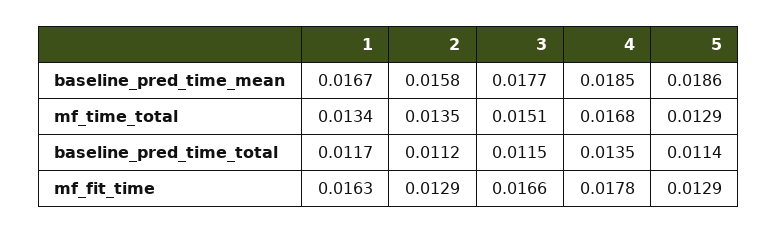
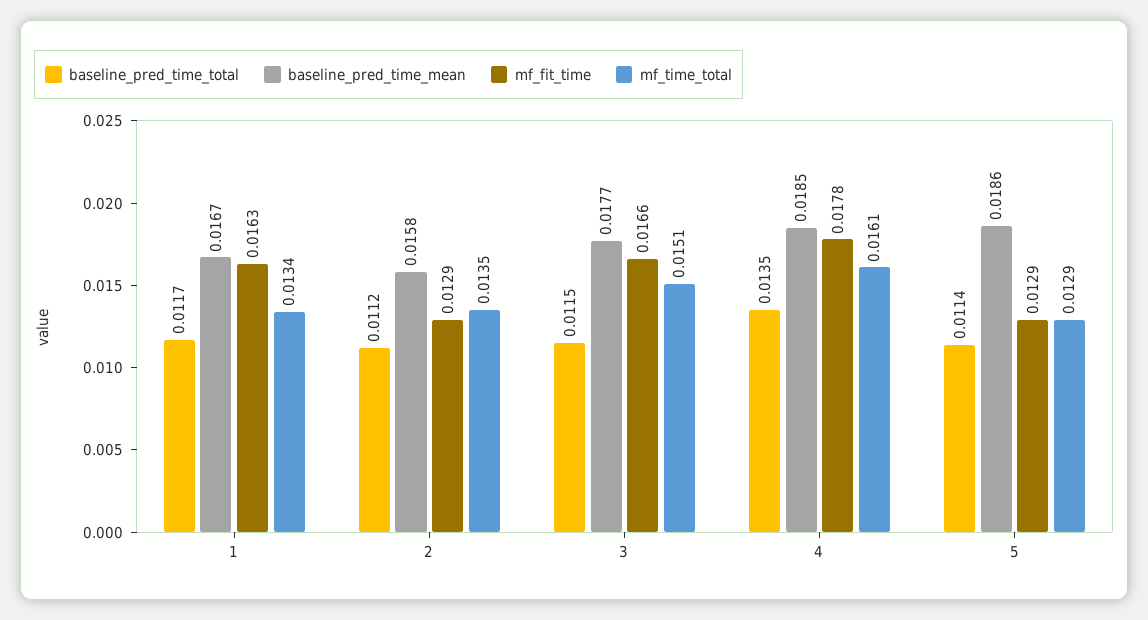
mf_time_total, 4: 0.0168 -> 0.0161

